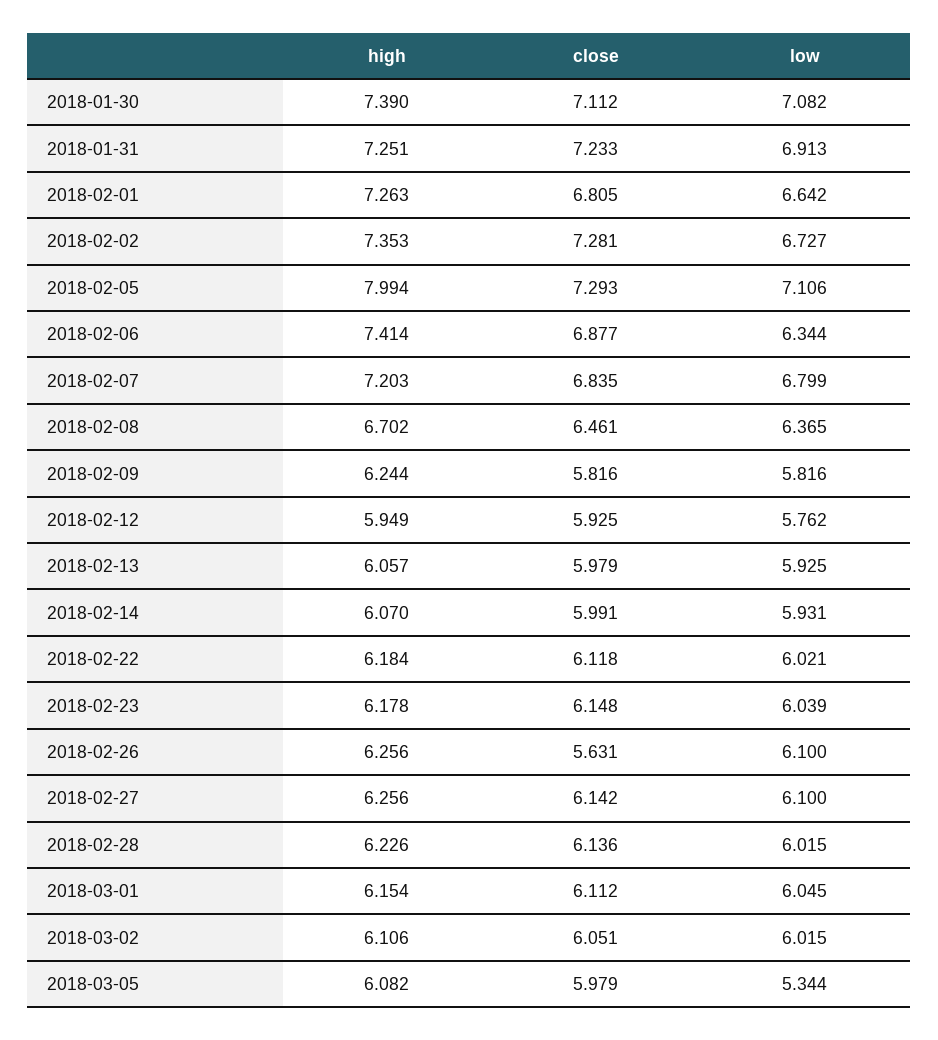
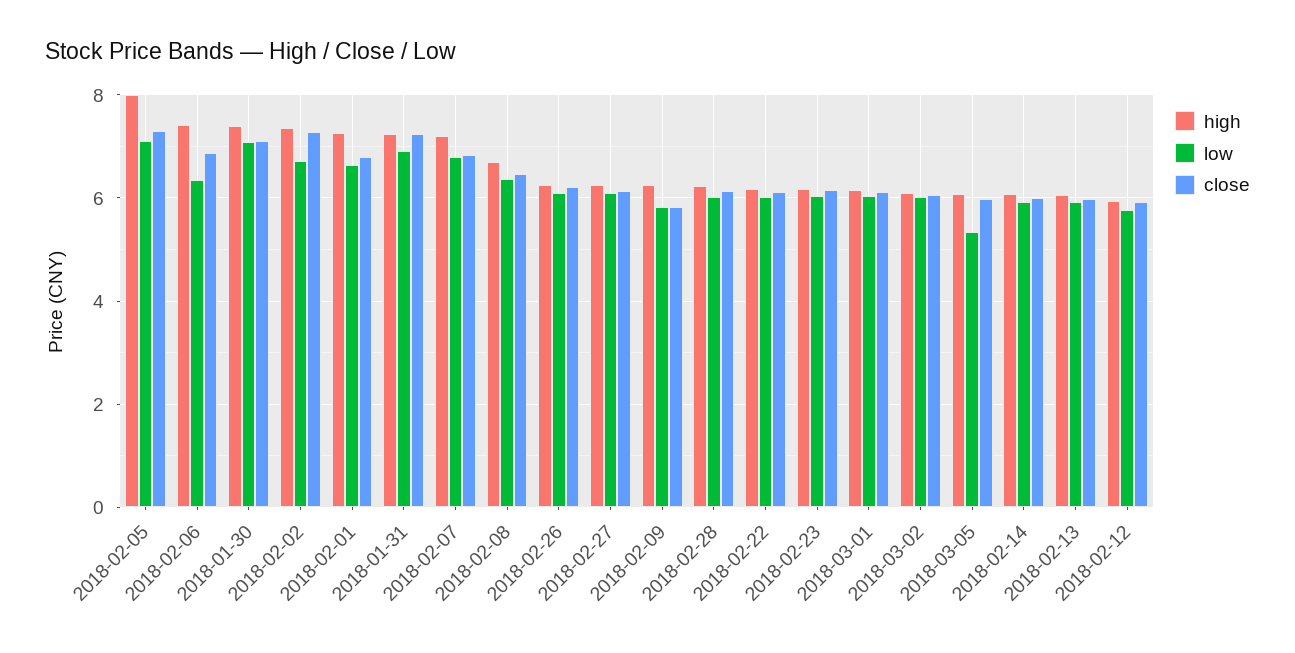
close, 2018-02-26: 5.631 -> 6.2

